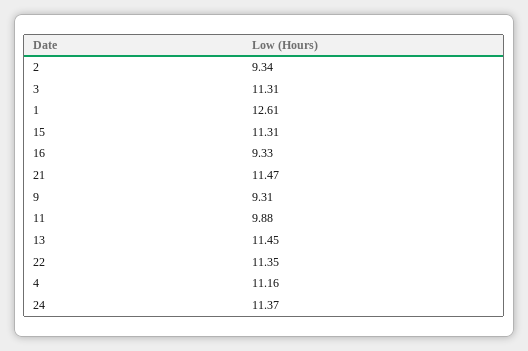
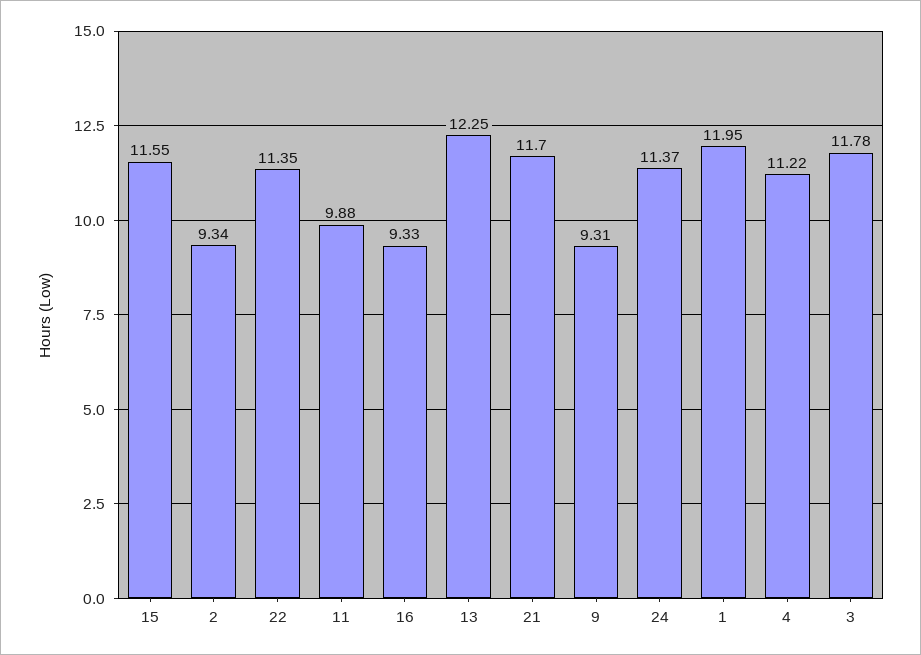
3: 11.31 -> 11.78
1: 12.61 -> 11.95
15: 11.31 -> 11.55
21: 11.47 -> 11.7
13: 11.45 -> 12.25
4: 11.16 -> 11.22

